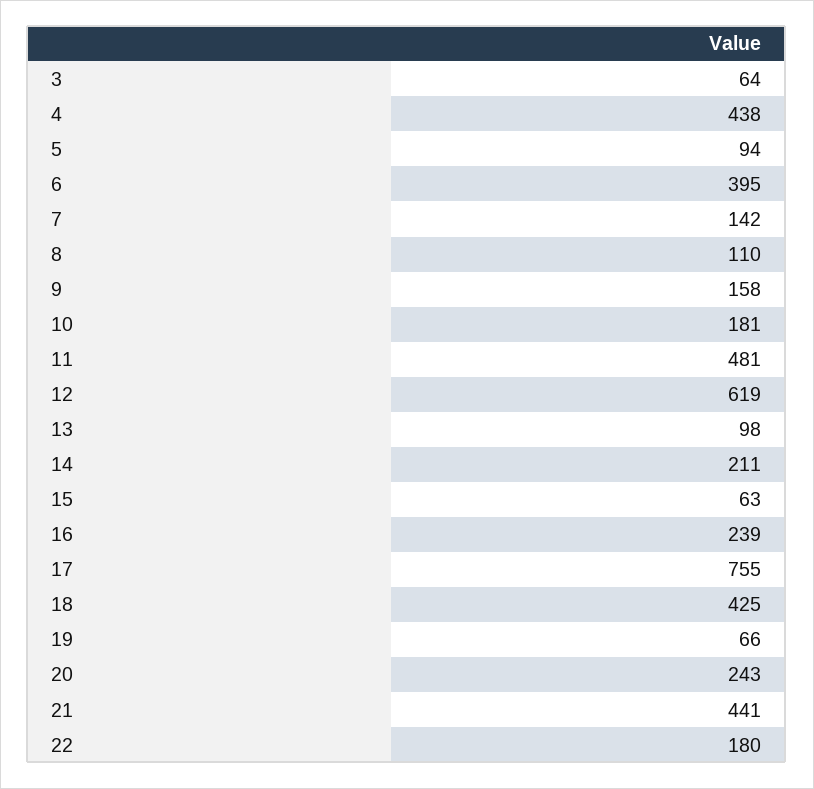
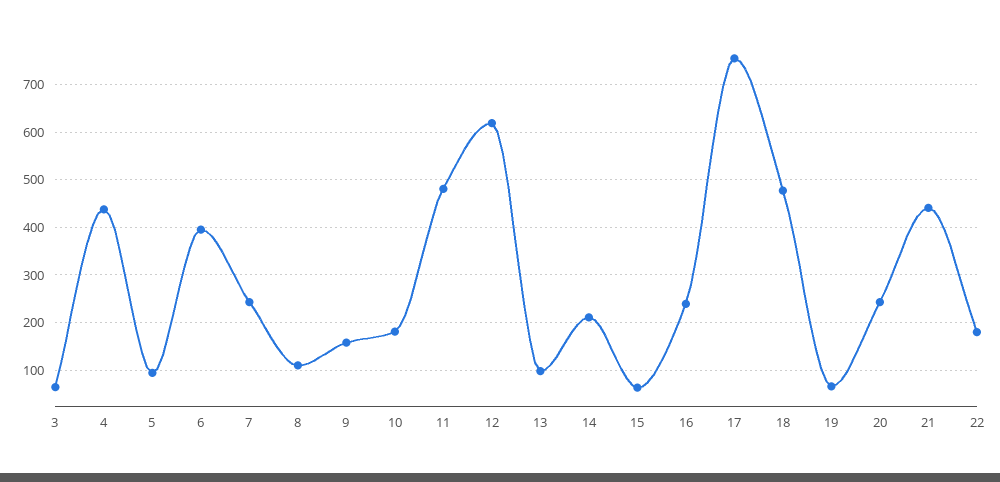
7: 142 -> 240
18: 425 -> 480

